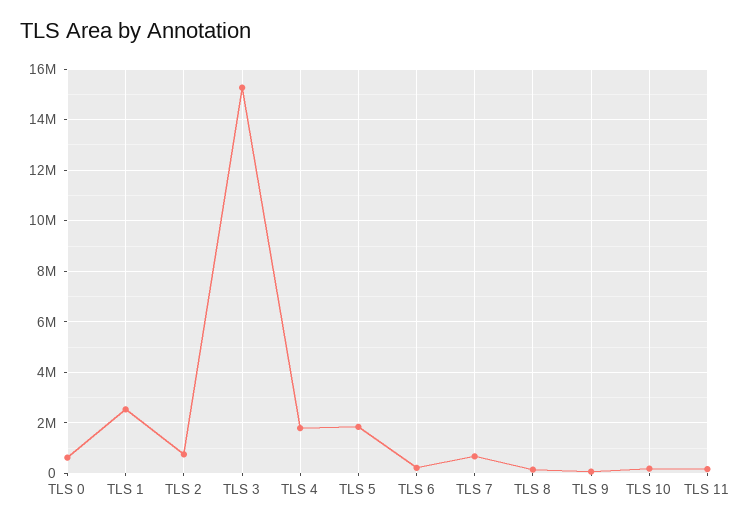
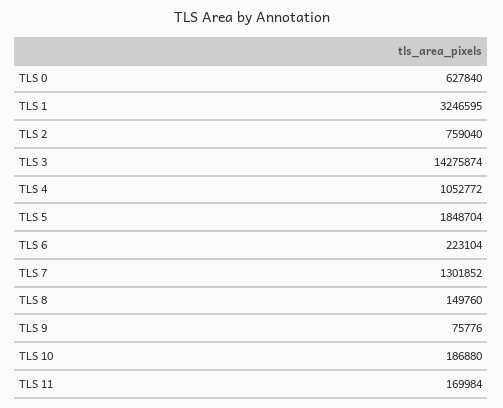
TLS 1: 2500000 -> 3246595
TLS 3: 15250000 -> 14275874
TLS 4: 1750000 -> 1052772
TLS 7: 750000 -> 1301852

